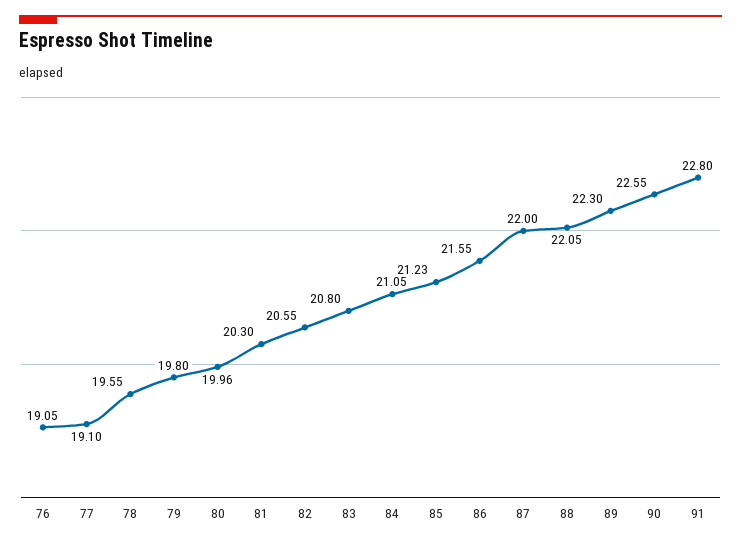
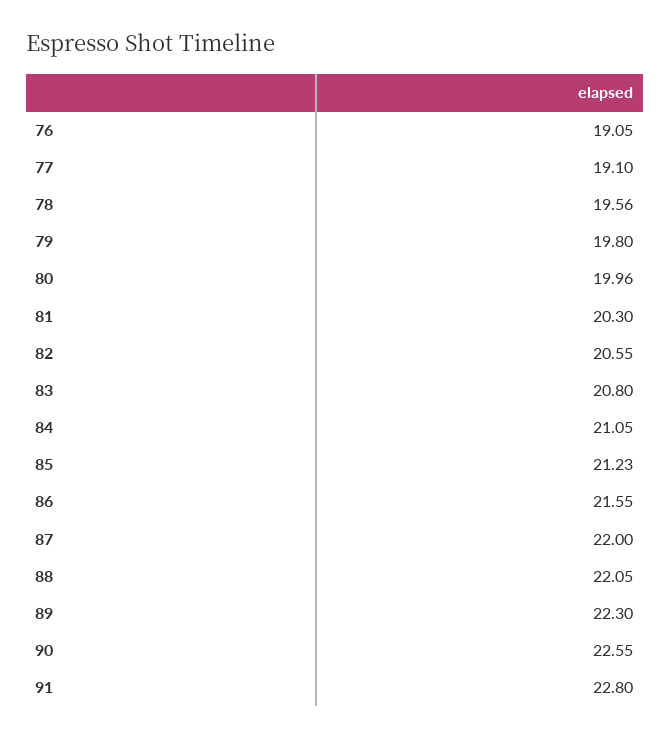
78: 19.55 -> 19.56

